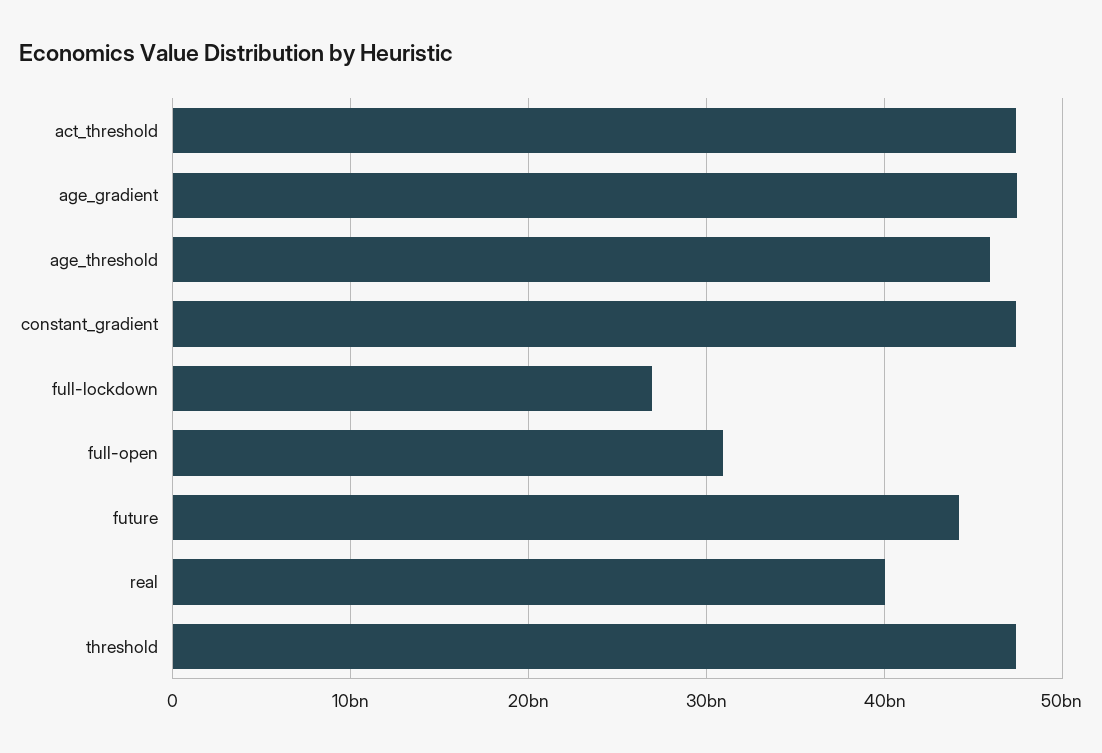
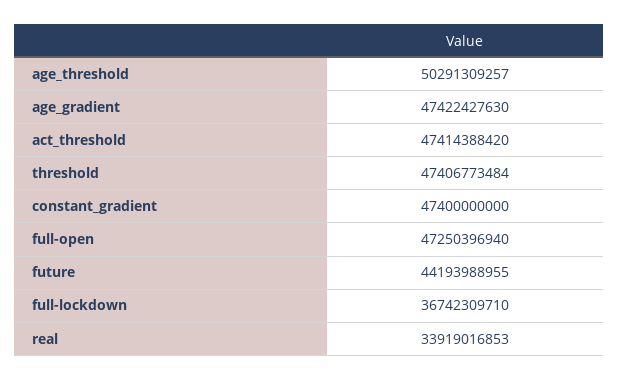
age_threshold: 46000000000 -> 50291309257
full-lockdown: 27000000000 -> 36742309710
full-open: 31000000000 -> 47250396940
real: 40000000000 -> 33919016853

